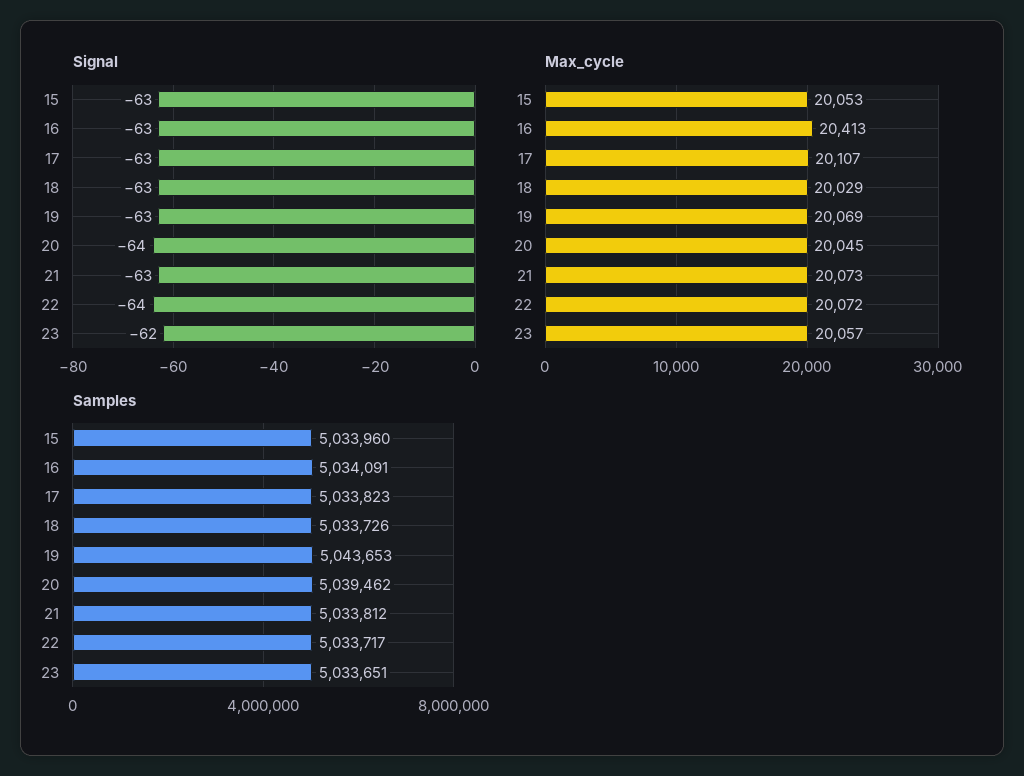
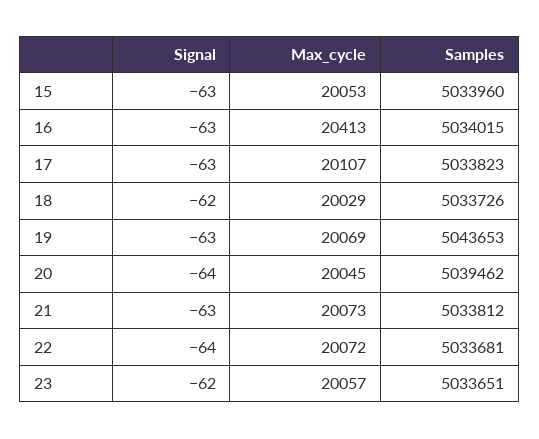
Signal, 18: -63 -> -62
Samples, 16: 5034091 -> 5034015
Samples, 22: 5033717 -> 5033681

